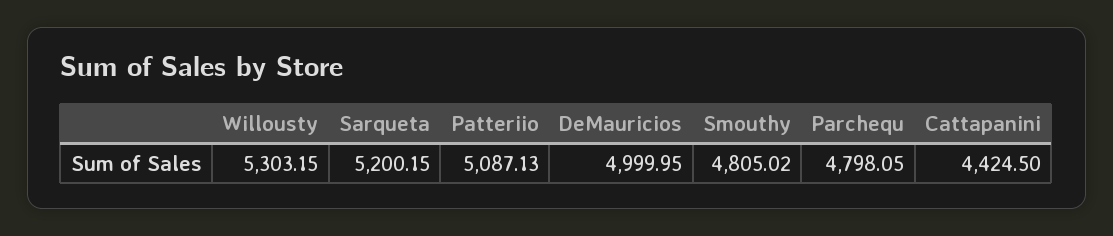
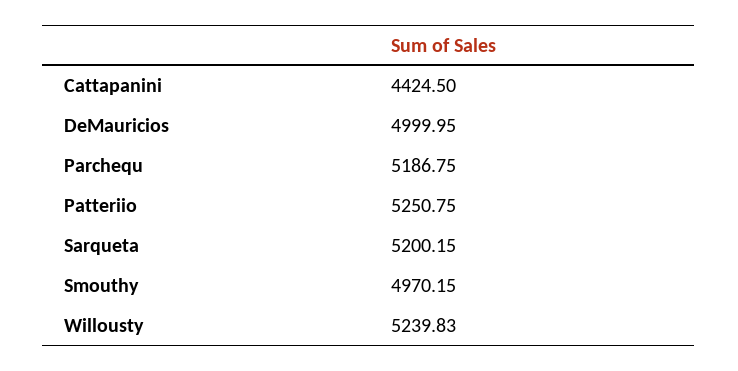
Willousty: 5303.15 -> 5239.83
Patteriio: 5087.13 -> 5250.75
Smouthy: 4805.02 -> 4970.15
Parchequ: 4798.05 -> 5186.75

